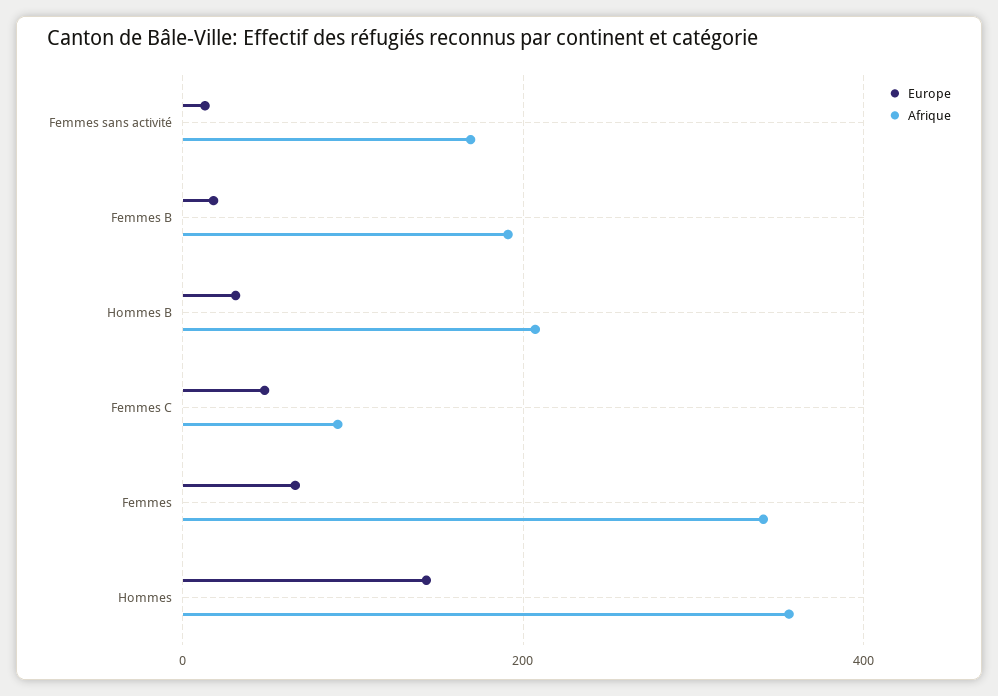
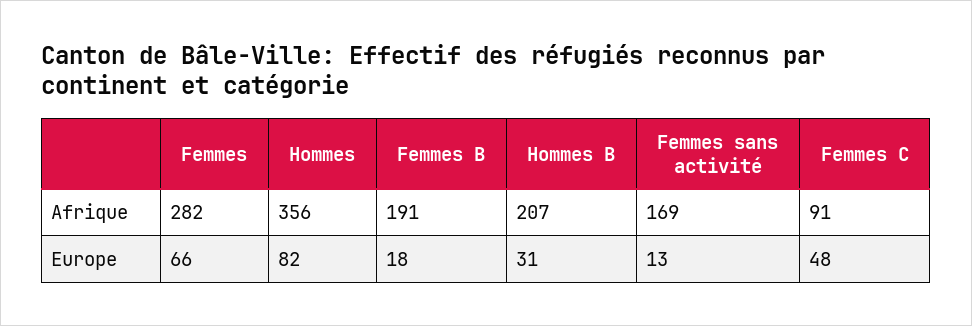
Afrique, Femmes: 340 -> 282
Europe, Hommes: 140 -> 82

